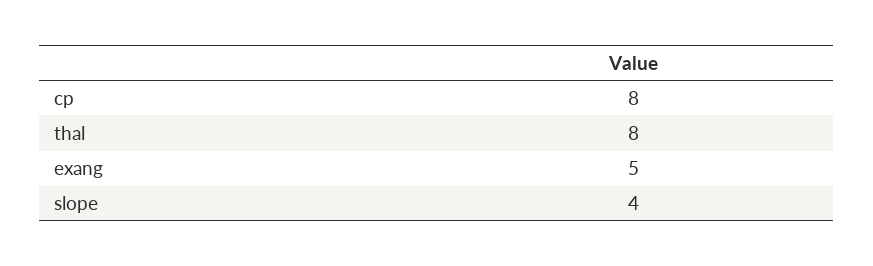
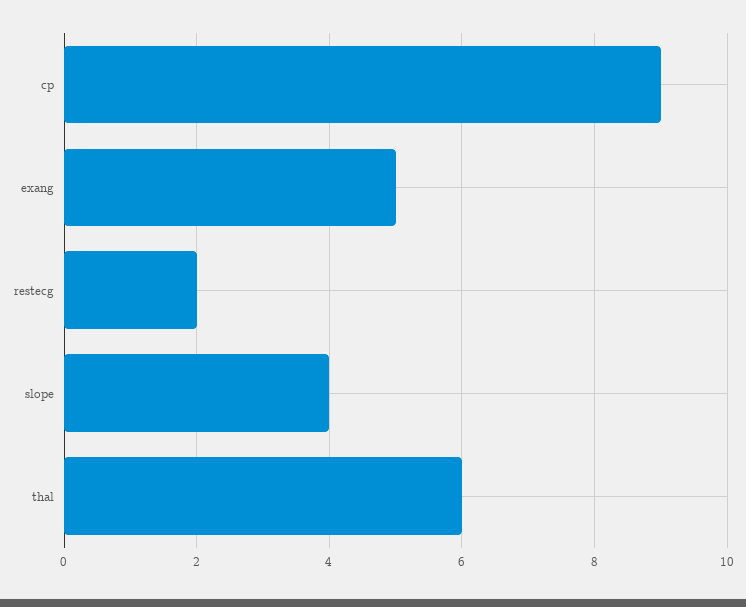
cp: 8 -> 9
thal: 8 -> 6
restecg: none -> 2

